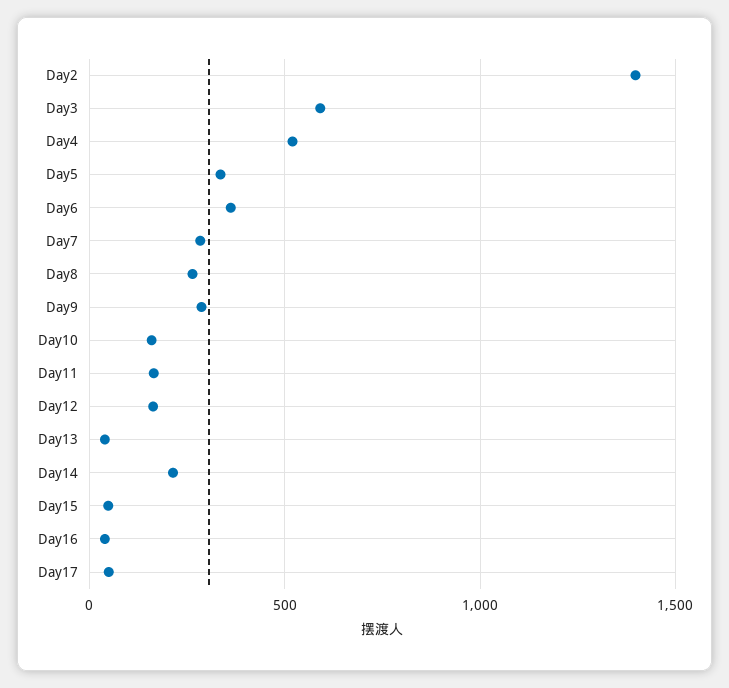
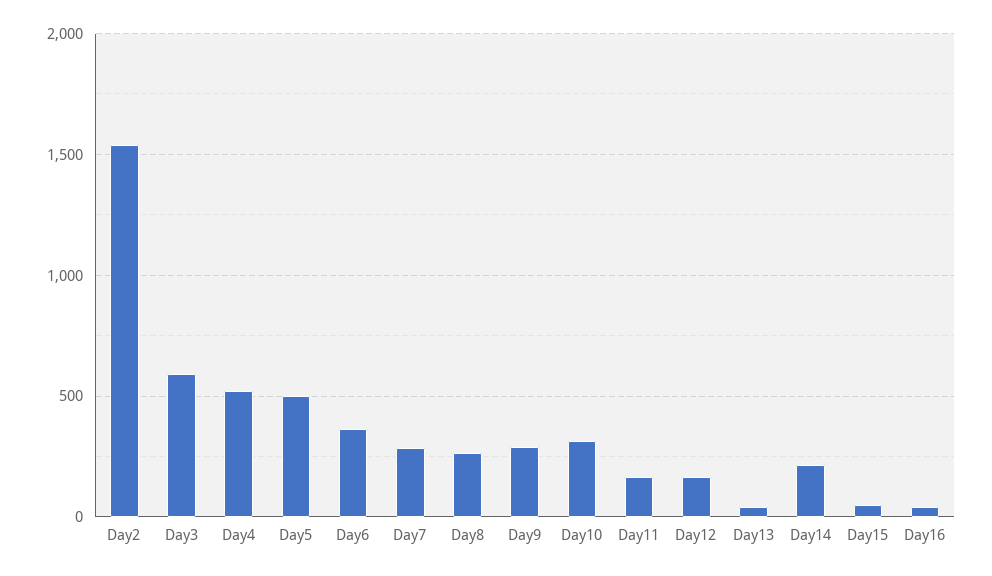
Day2: 1400 -> 1550
Day5: 350 -> 500
Day10: 150 -> 300
Day17: 50 -> none

